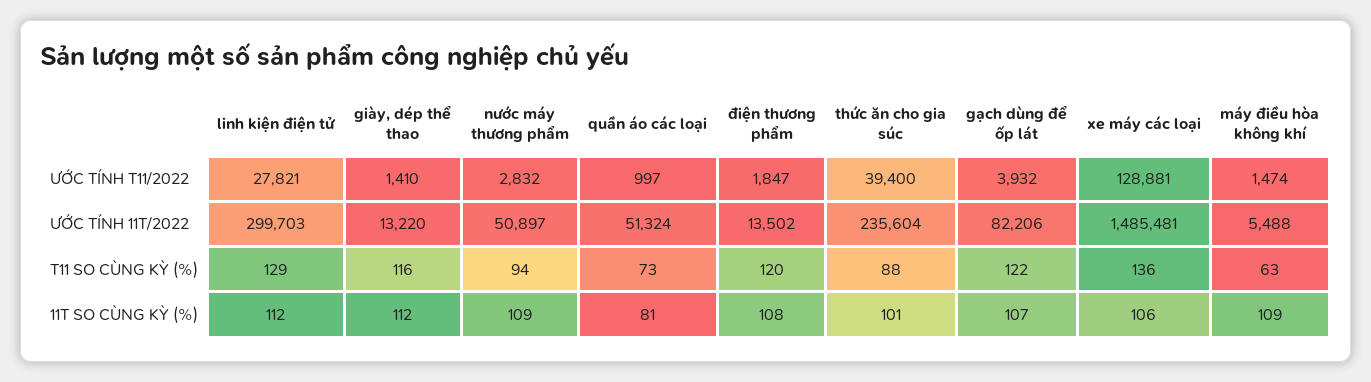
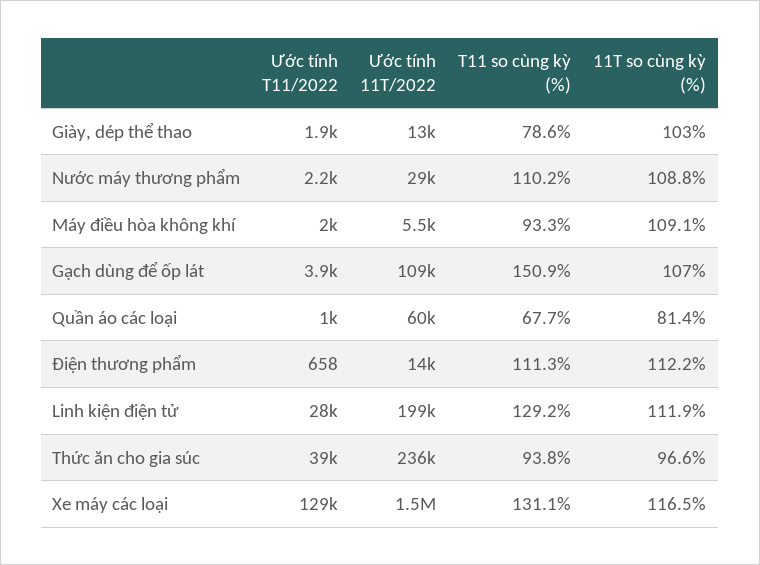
giày, dép thể thao, ƯỚC TÍNH T11/2022: 1410 -> 1900
nước máy thương phẩm, ƯỚC TÍNH T11/2022: 2832 -> 2200
điện thương phẩm, ƯỚC TÍNH T11/2022: 1847 -> 658
máy điều hòa không khí, ƯỚC TÍNH T11/2022: 1474 -> 2000
linh kiện điện tử, ƯỚC TÍNH 11T/2022: 299703 -> 199000
nước máy thương phẩm, ƯỚC TÍNH 11T/2022: 50897 -> 29000
quần áo các loại, ƯỚC TÍNH 11T/2022: 51324 -> 60000
gạch dùng để ốp lát, ƯỚC TÍNH 11T/2022: 82206 -> 109000
giày, dép thể thao, T11 SO CÙNG KỲ (%): 116 -> 78.6
nước máy thương phẩm, T11 SO CÙNG KỲ (%): 94 -> 110.2
quần áo các loại, T11 SO CÙNG KỲ (%): 73 -> 67.7
điện thương phẩm, T11 SO CÙNG KỲ (%): 120 -> 111.3
thức ăn cho gia súc, T11 SO CÙNG KỲ (%): 88 -> 93.8
gạch dùng để ốp lát, T11 SO CÙNG KỲ (%): 122 -> 150.9
xe máy các loại, T11 SO CÙNG KỲ (%): 136 -> 131.1
máy điều hòa không khí, T11 SO CÙNG KỲ (%): 63 -> 93.3
giày, dép thể thao, 11T SO CÙNG KỲ (%): 112 -> 103
điện thương phẩm, 11T SO CÙNG KỲ (%): 108 -> 112.2
thức ăn cho gia súc, 11T SO CÙNG KỲ (%): 101 -> 96.6
xe máy các loại, 11T SO CÙNG KỲ (%): 106 -> 116.5

